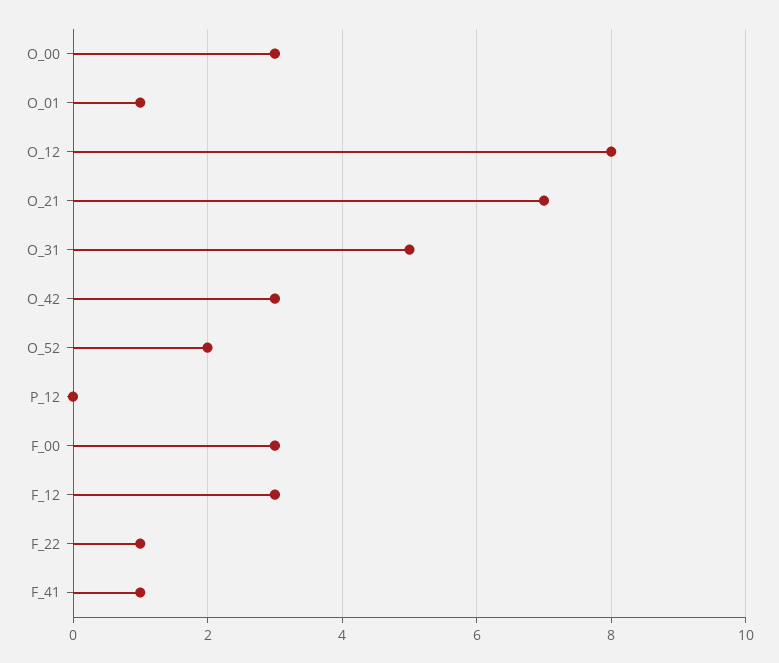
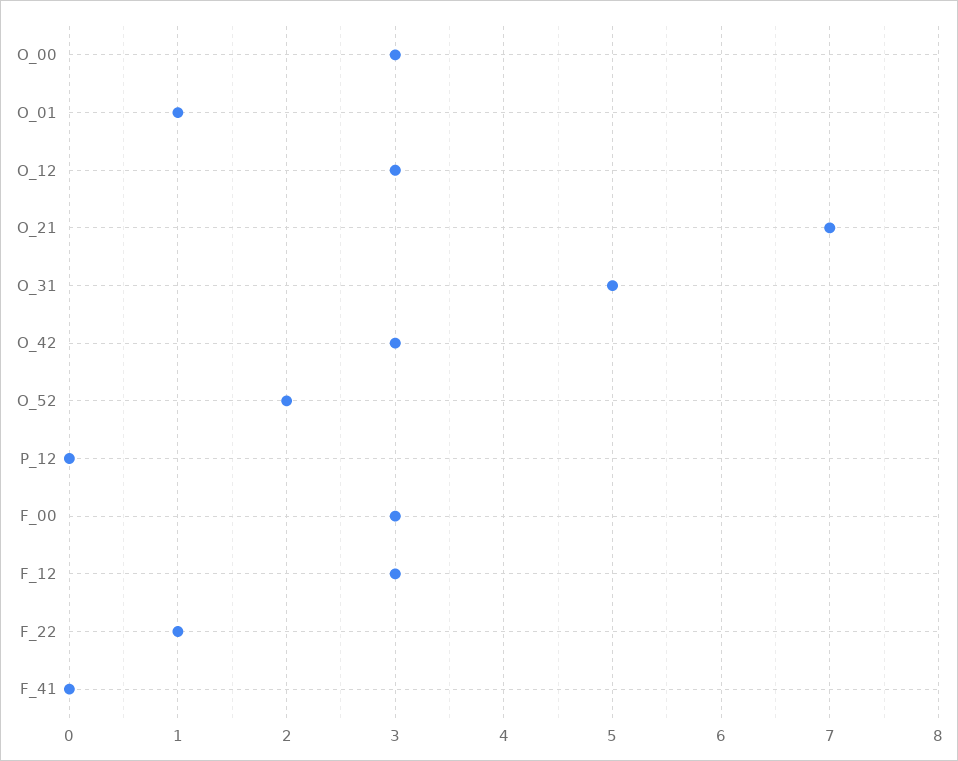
O_12: 8 -> 3
F_41: 1 -> 0

